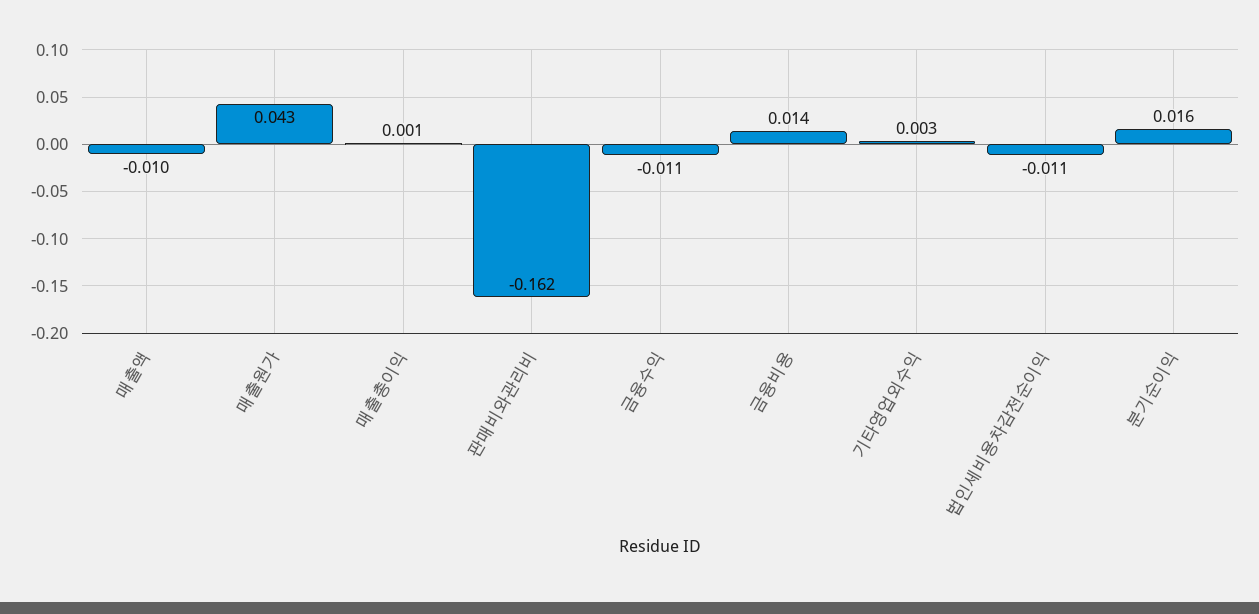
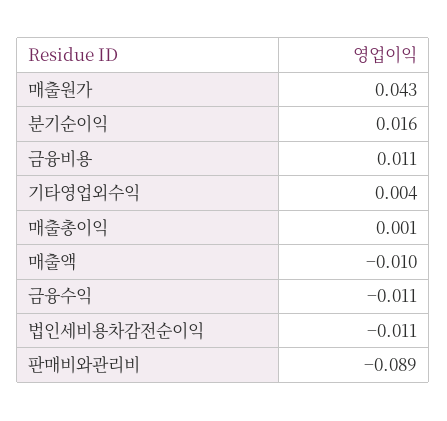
판매비와관리비: -0.162 -> -0.089
금융비용: 0.014 -> 0.011
기타영업외수익: 0.003 -> 0.004

